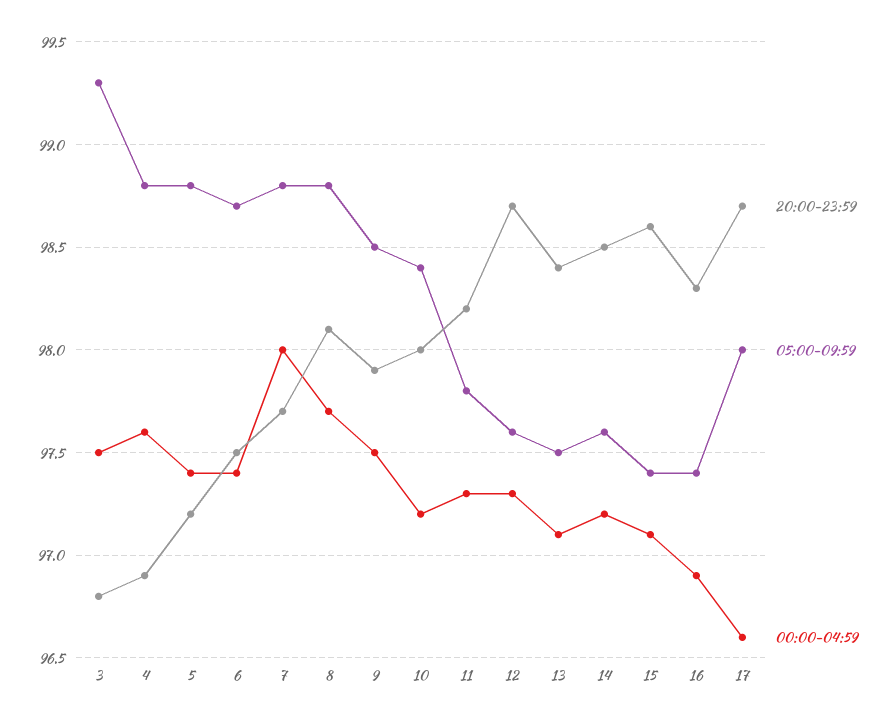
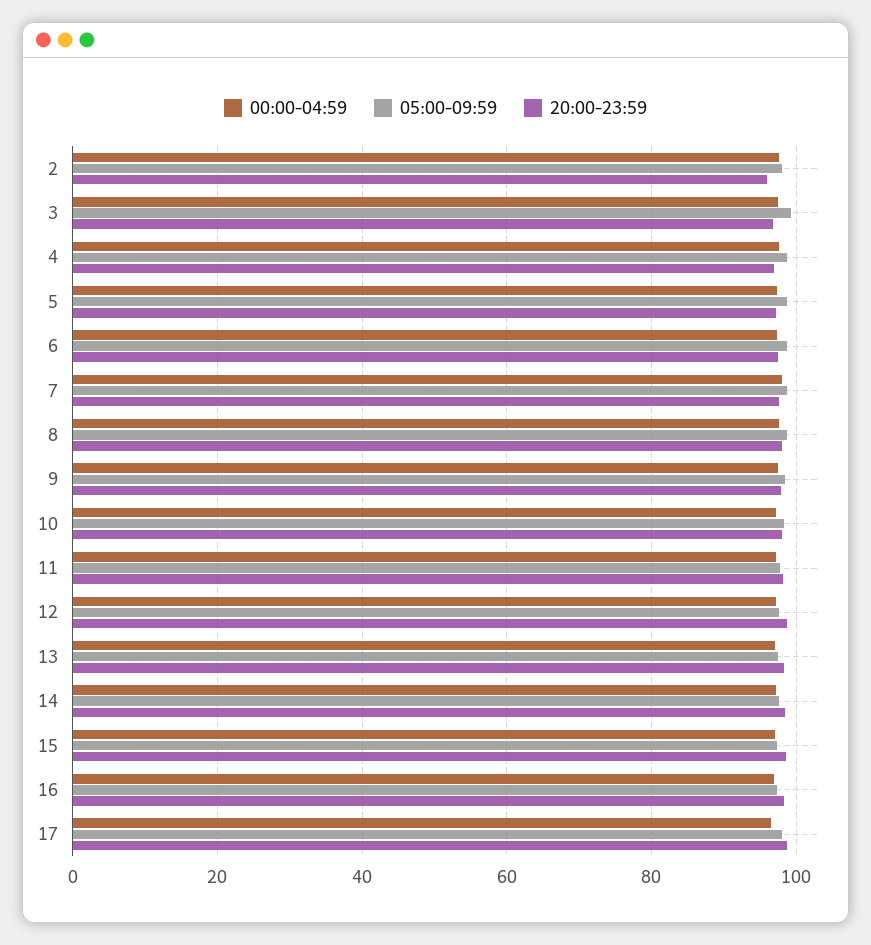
00:00-04:59, 2: none -> 98
05:00-09:59, 2: none -> 98
20:00-23:59, 2: none -> 96

